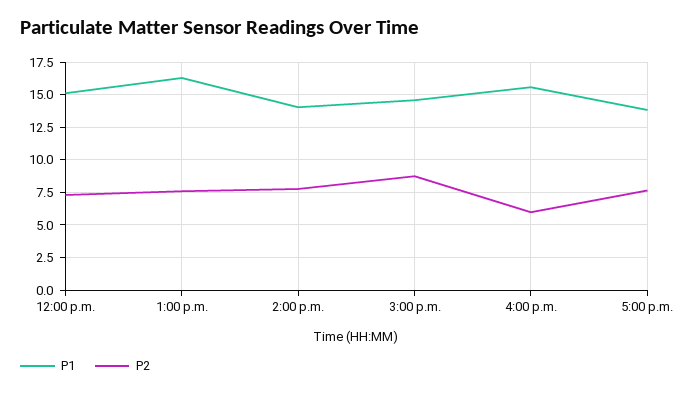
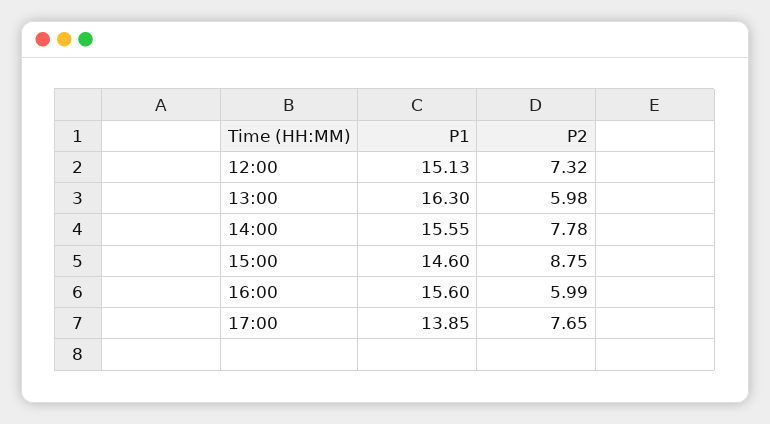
P2, 1:00 p.m.: 7.5 -> 5.98
P1, 2:00 p.m.: 14 -> 15.55

